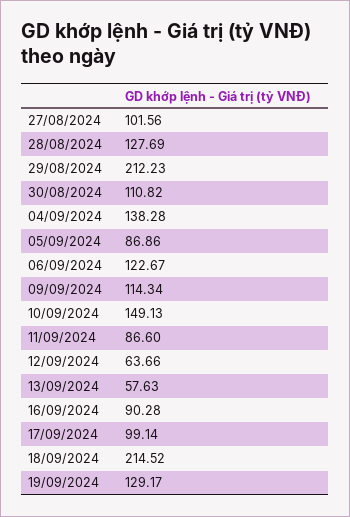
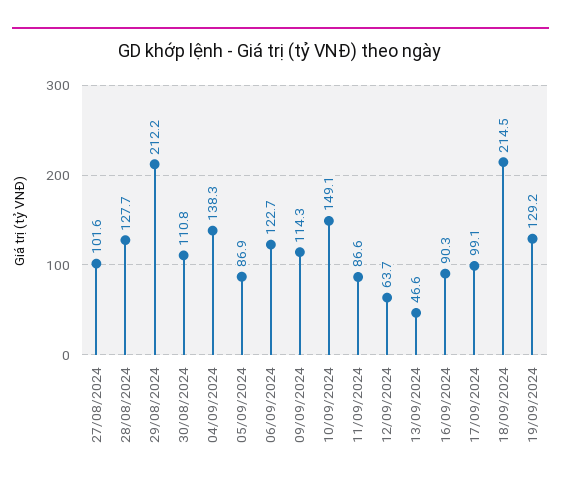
13/09/2024: 57.63 -> 46.6

